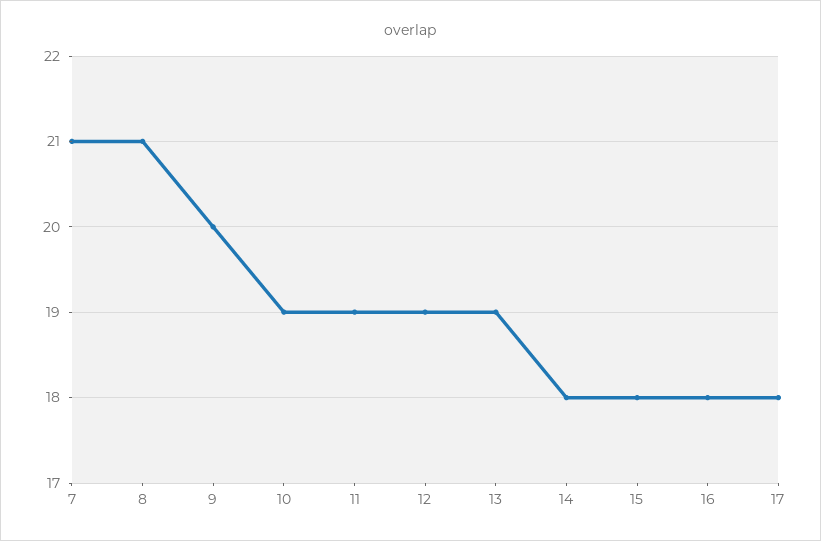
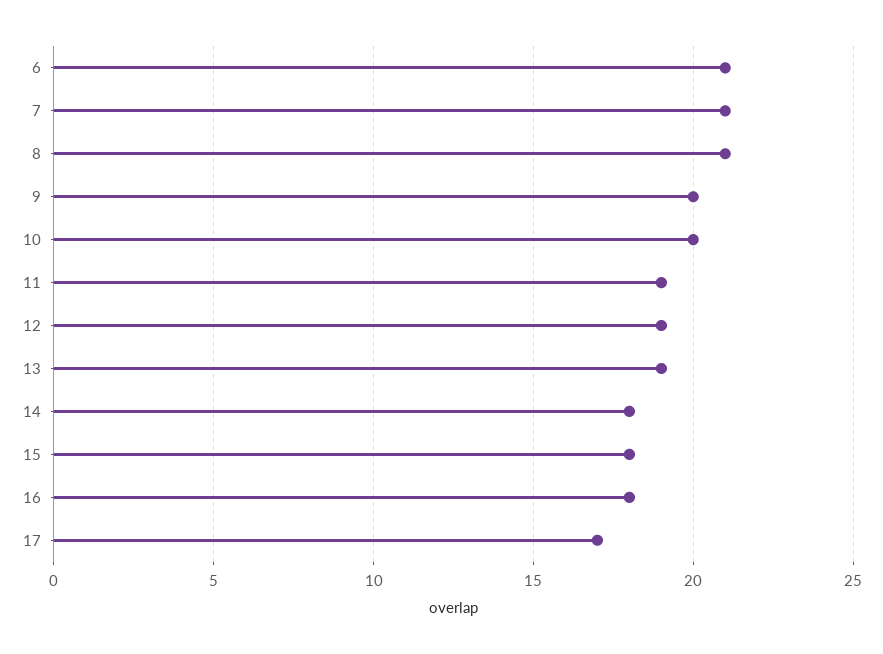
10: 19 -> 20
17: 18 -> 17
6: none -> 21

